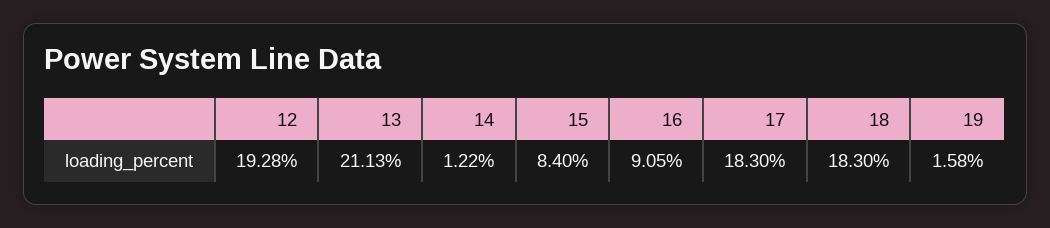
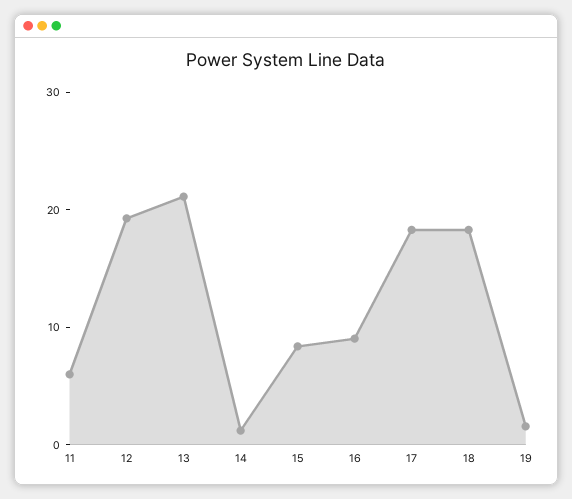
11: none -> 6

